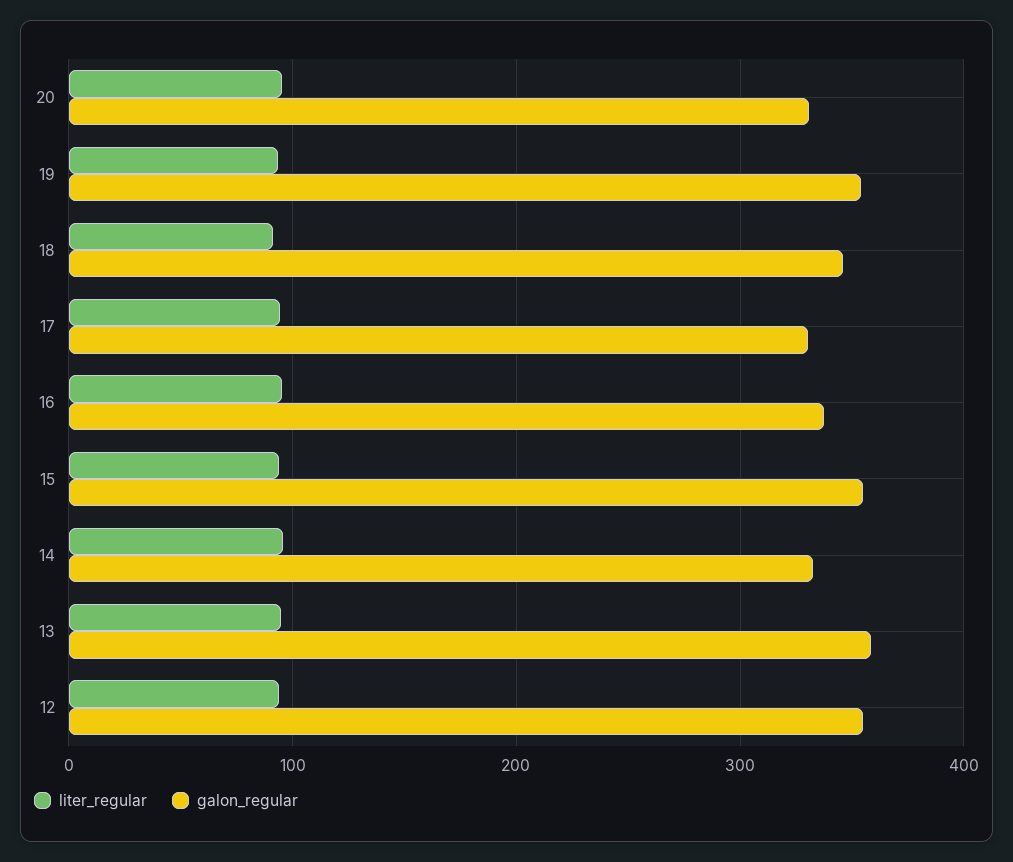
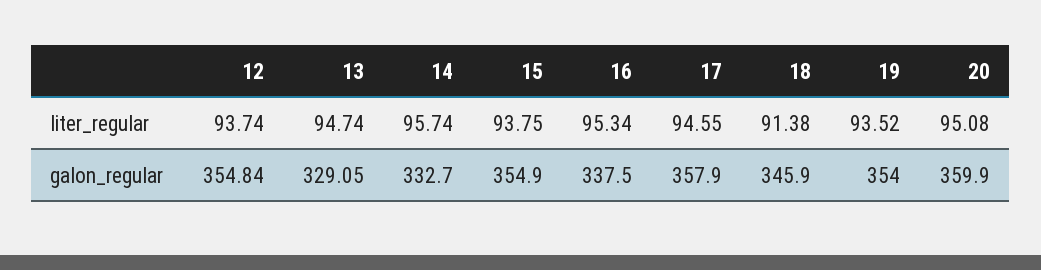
galon_regular, 20: 330 -> 359.9
galon_regular, 17: 330 -> 357.9
galon_regular, 13: 360 -> 329.05

